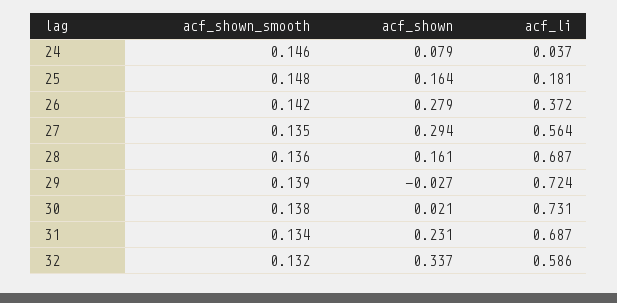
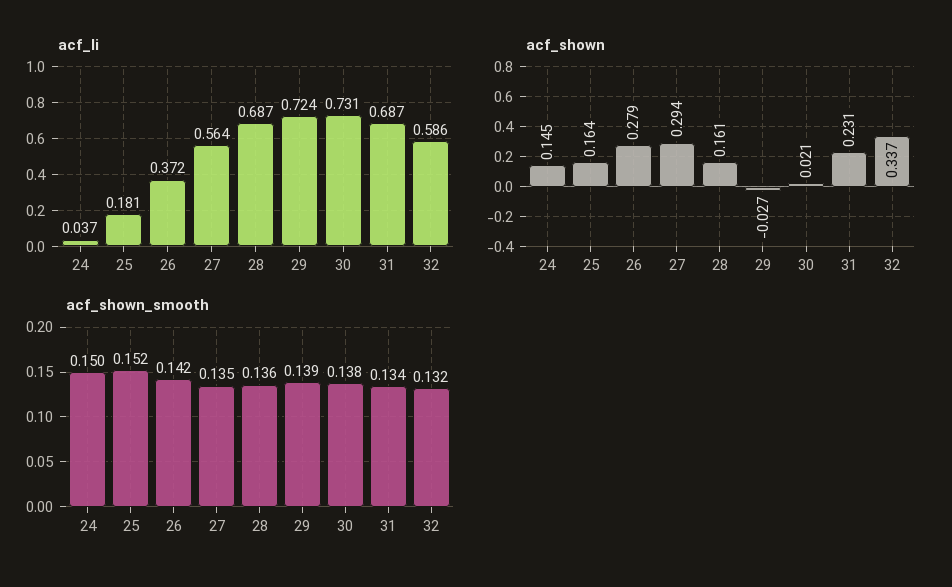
acf_shown_smooth, 24: 0.146 -> 0.15
acf_shown, 24: 0.079 -> 0.145
acf_shown_smooth, 25: 0.148 -> 0.152

